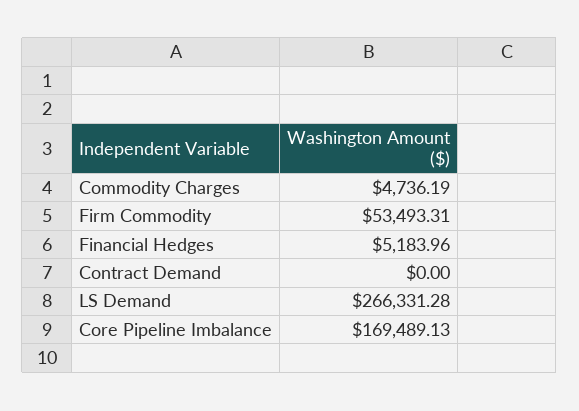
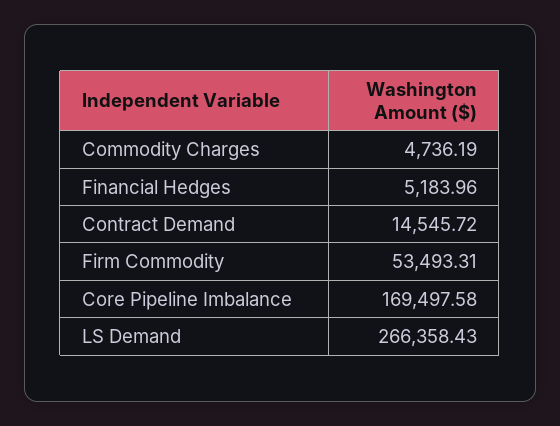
Contract Demand: 0 -> 14545.72
LS Demand: 266331.28 -> 266358.43
Core Pipeline Imbalance: 169489.13 -> 169497.58

